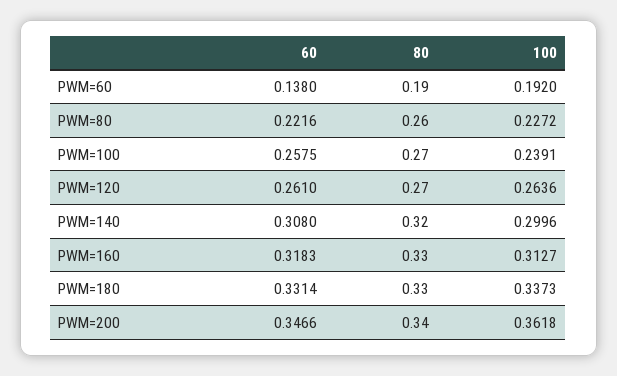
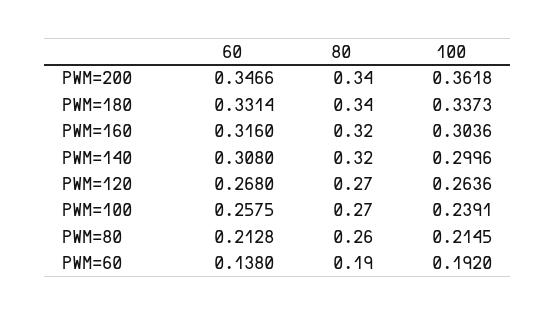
60, PWM=80: 0.2216 -> 0.2128
100, PWM=80: 0.2272 -> 0.2145
60, PWM=120: 0.261 -> 0.268
60, PWM=160: 0.3183 -> 0.316
80, PWM=160: 0.33 -> 0.32
100, PWM=160: 0.3127 -> 0.3036
80, PWM=180: 0.33 -> 0.34

